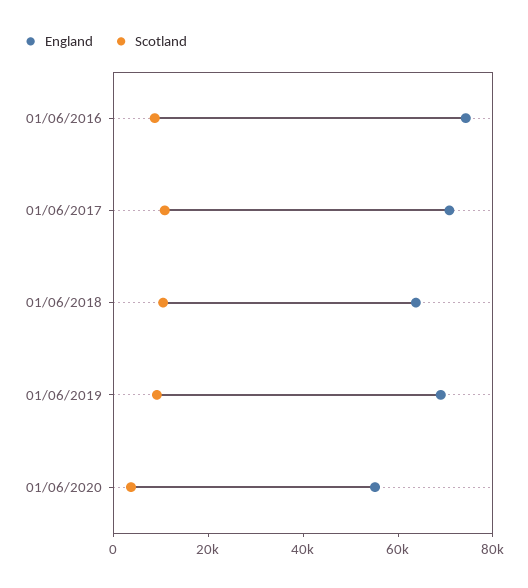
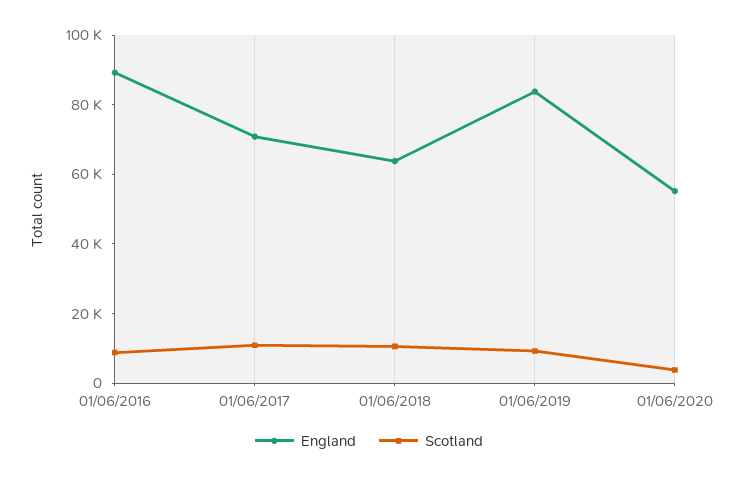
England, 01/06/2016: 75000 -> 90000
England, 01/06/2019: 70000 -> 85000

